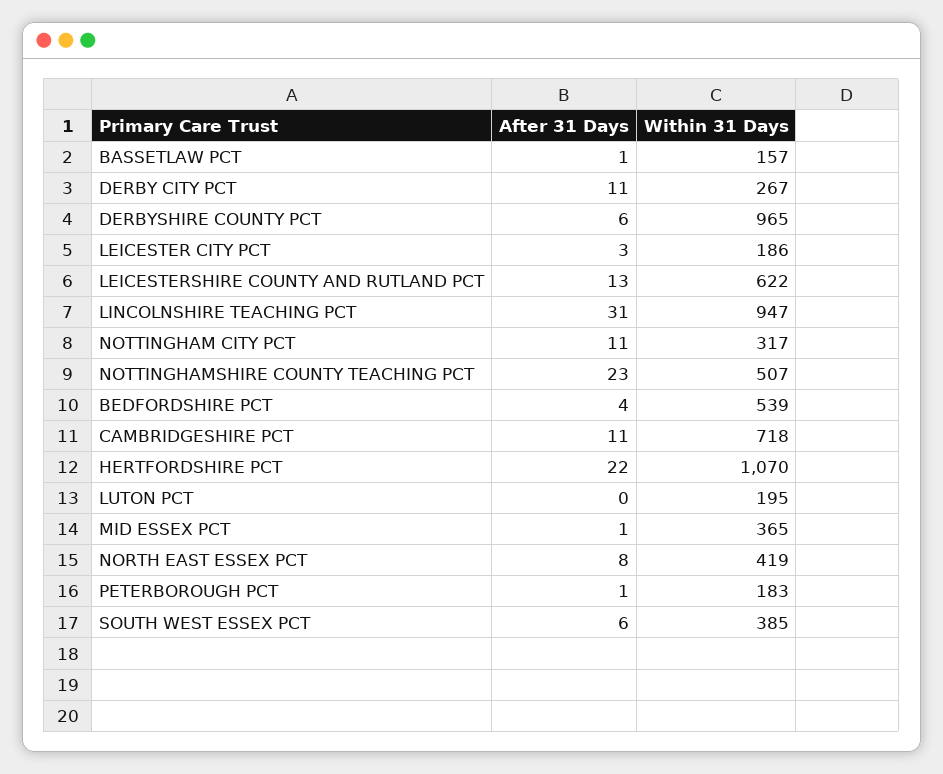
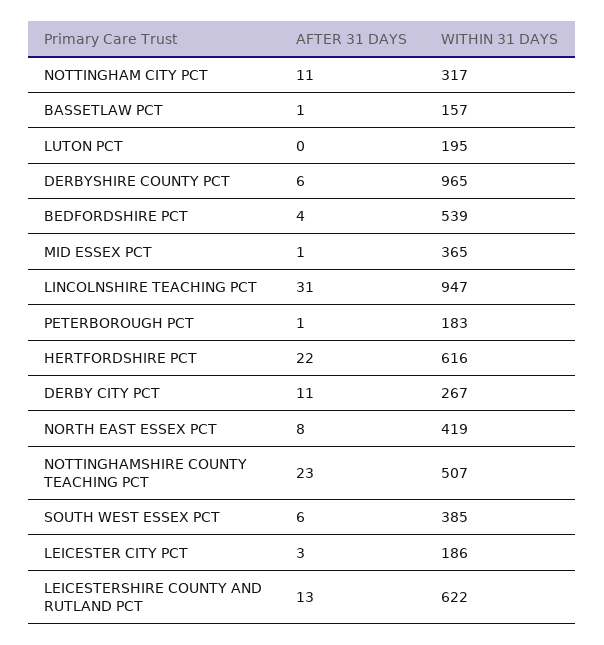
After 31 Days, CAMBRIDGESHIRE PCT: 11 -> none
Within 31 Days, CAMBRIDGESHIRE PCT: 718 -> none
Within 31 Days, HERTFORDSHIRE PCT: 1070 -> 616

